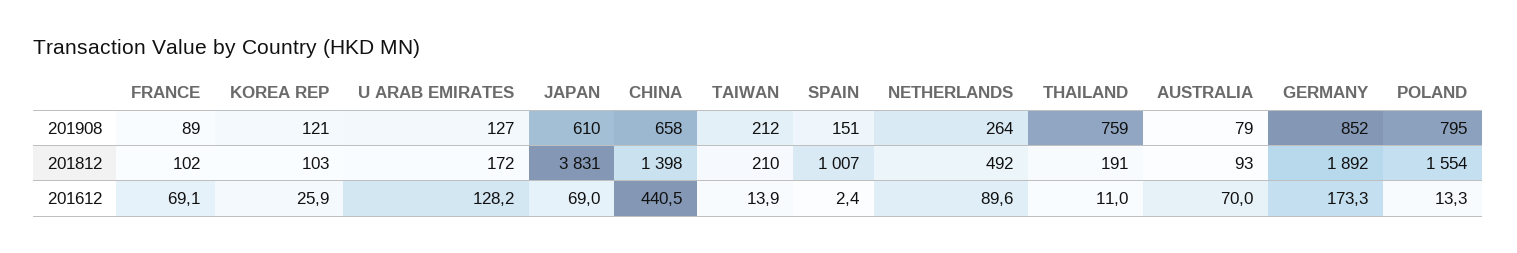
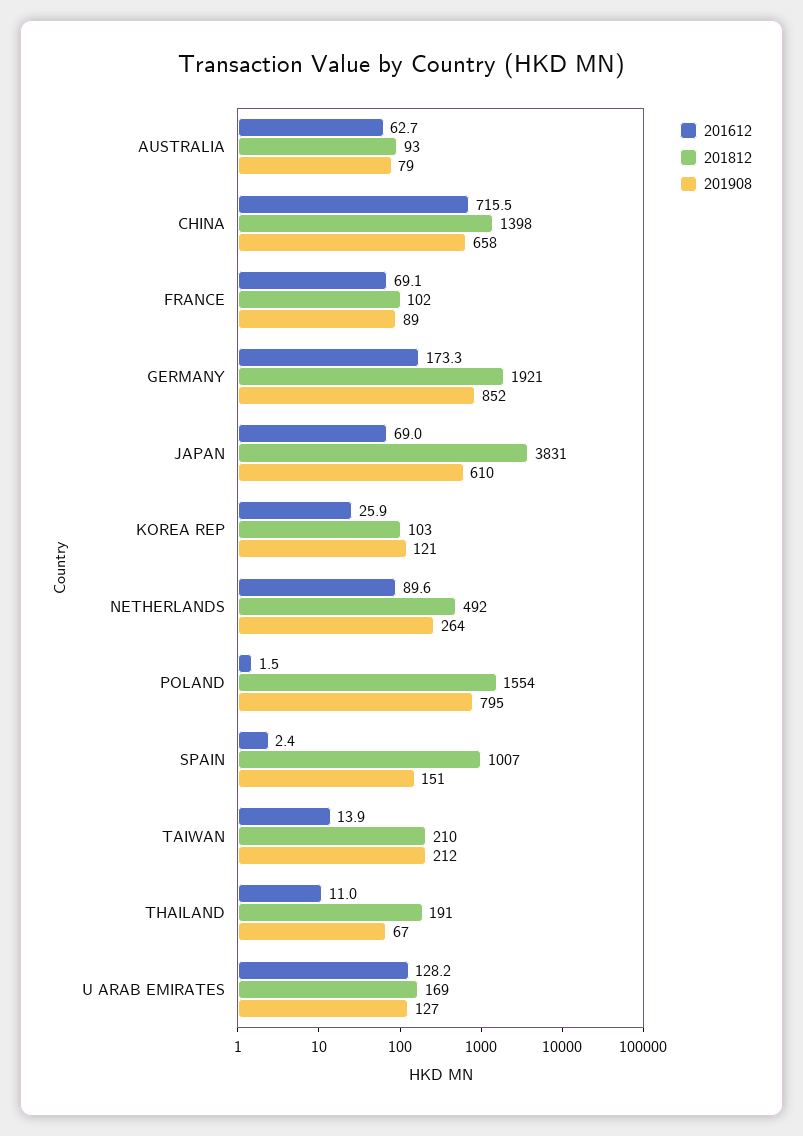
201908, THAILAND: 759 -> 67
201812, U ARAB EMIRATES: 172 -> 169
201812, GERMANY: 1892 -> 1921
201612, CHINA: 440.5 -> 715.5
201612, AUSTRALIA: 70 -> 62.7
201612, POLAND: 13.3 -> 1.5

